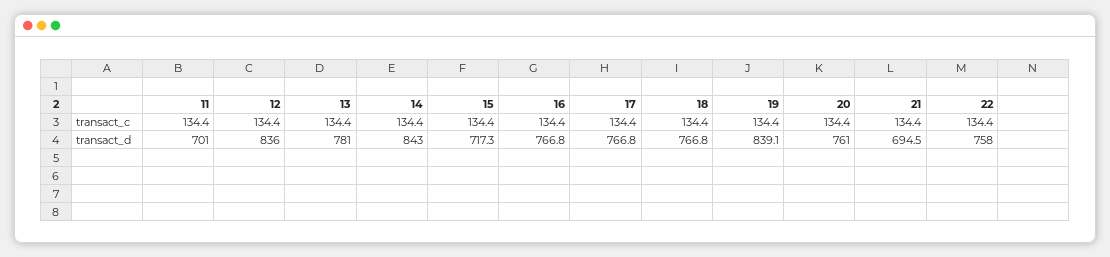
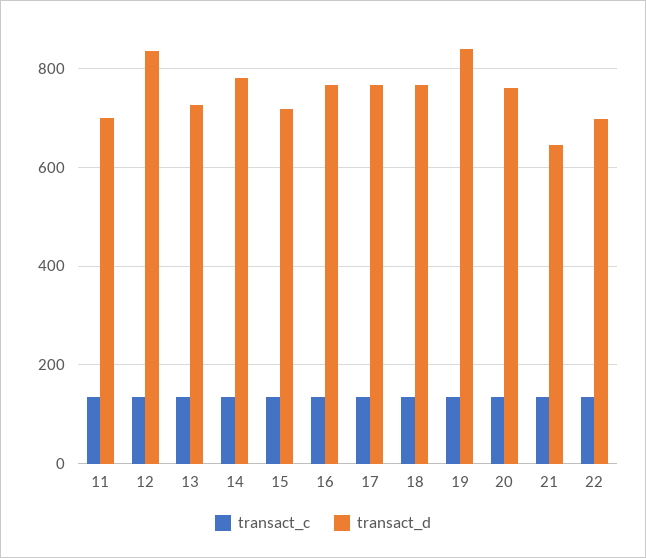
transact_d, 13: 781 -> 720
transact_d, 14: 843 -> 780
transact_d, 21: 694.5 -> 640
transact_d, 22: 758 -> 700

